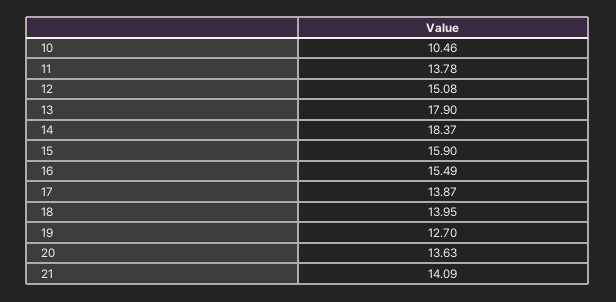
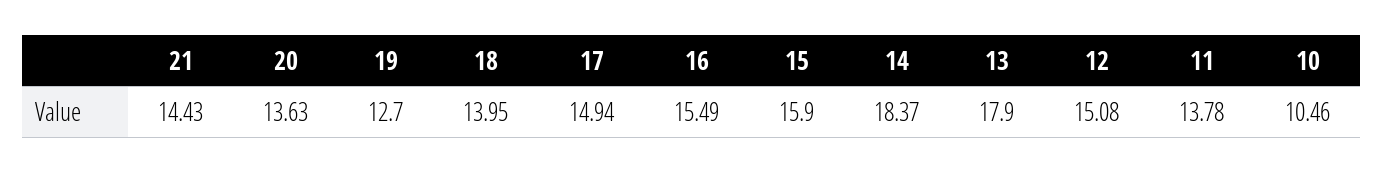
17: 13.87 -> 14.94
21: 14.09 -> 14.43

